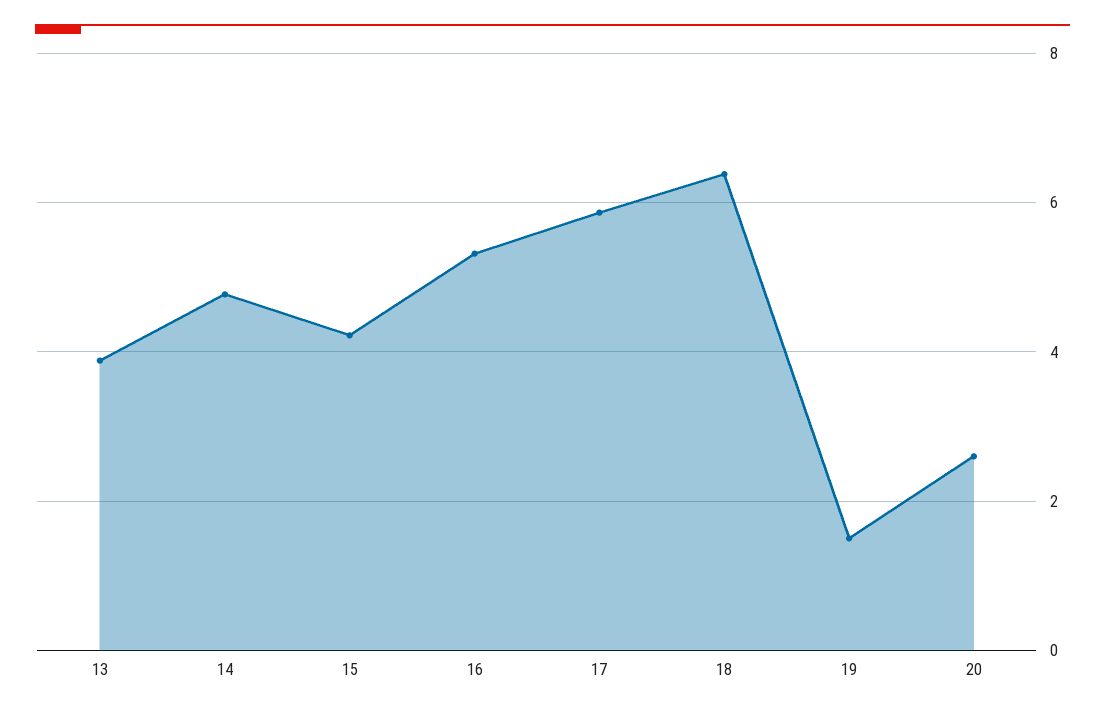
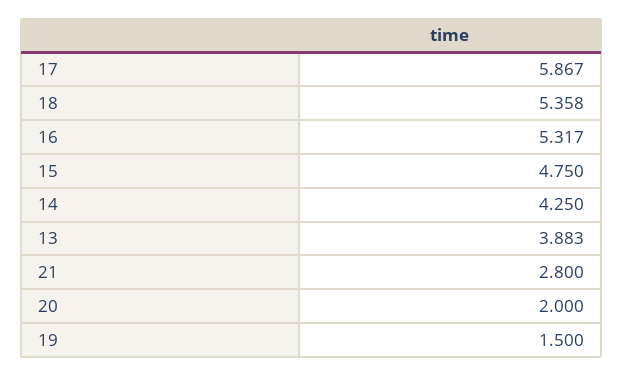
14: 4.8 -> 4.25
15: 4.2 -> 4.75
18: 6.4 -> 5.358
20: 2.6 -> 2
21: none -> 2.8

